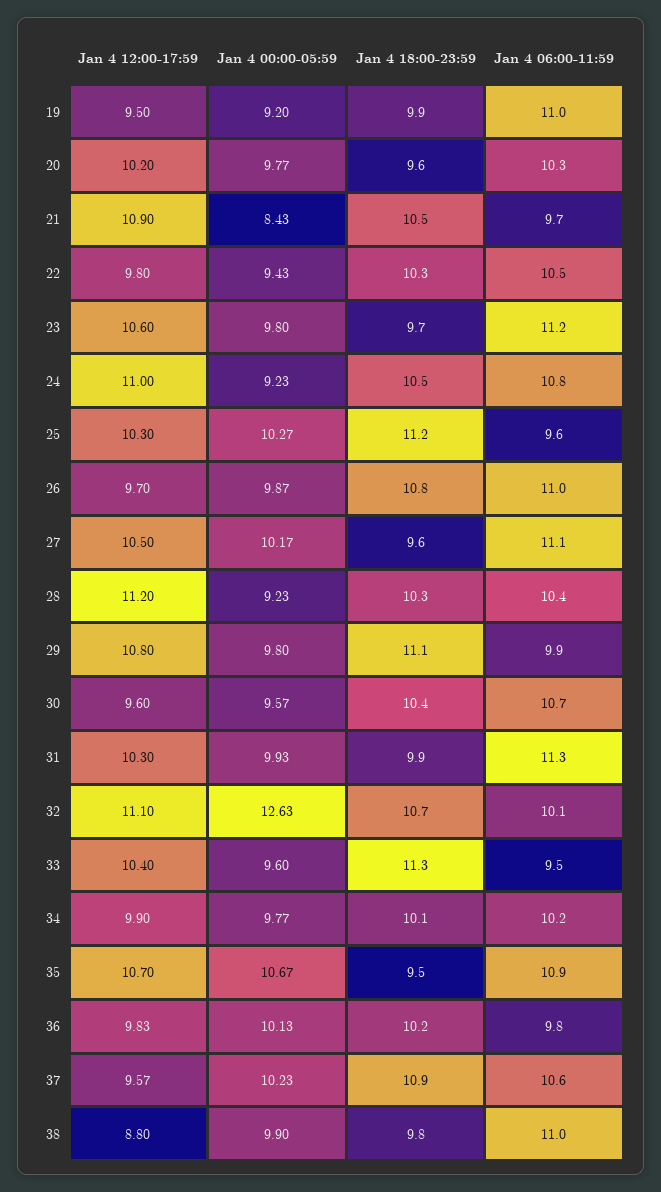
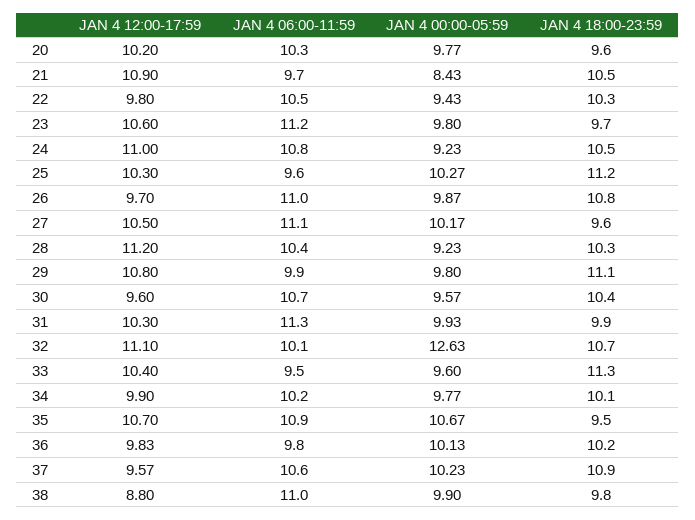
Jan 4 12:00-17:59, 19: 9.5 -> none
Jan 4 00:00-05:59, 19: 9.2 -> none
Jan 4 18:00-23:59, 19: 9.9 -> none
Jan 4 06:00-11:59, 19: 11 -> none

